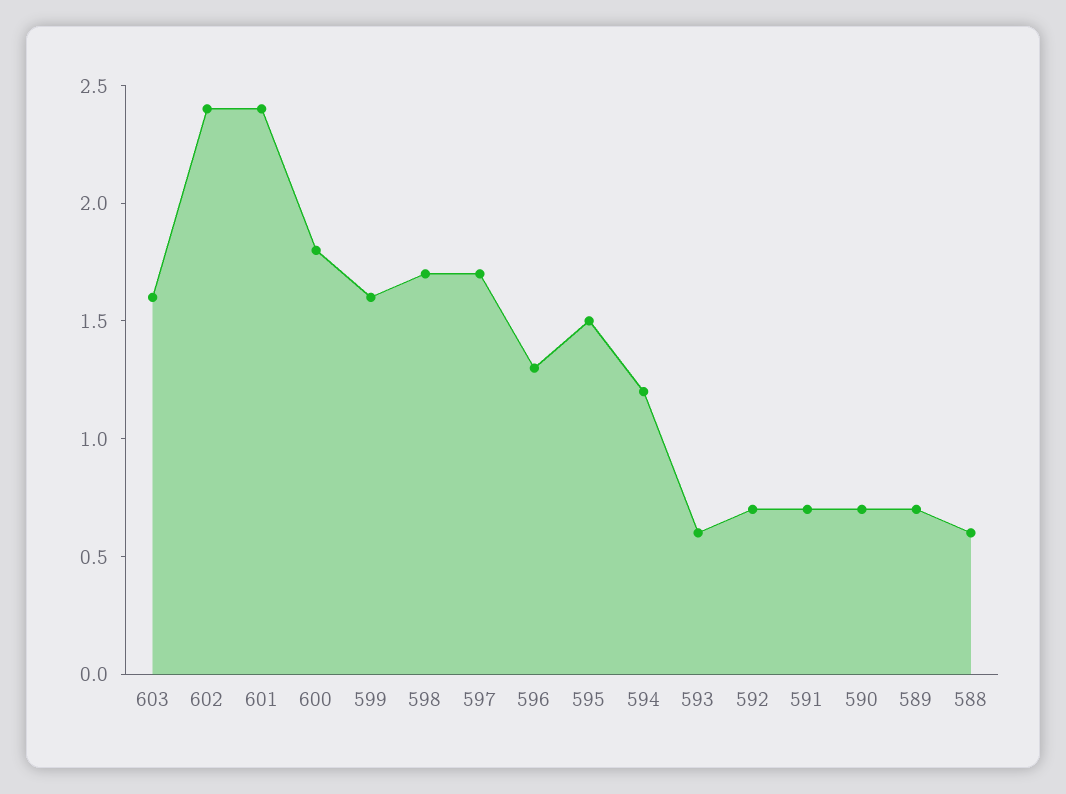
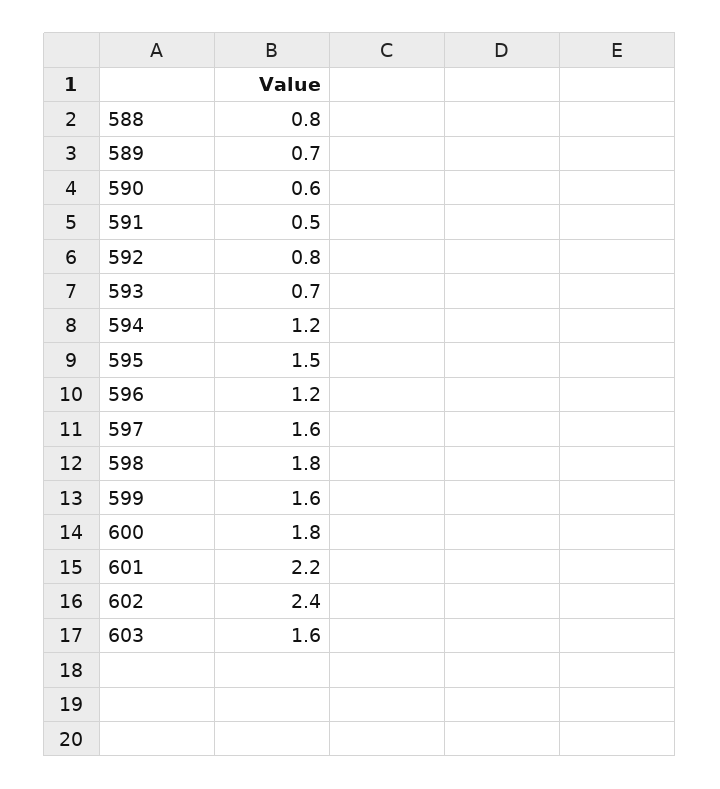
601: 2.4 -> 2.2
598: 1.7 -> 1.8
597: 1.7 -> 1.6
596: 1.3 -> 1.2
593: 0.6 -> 0.7
592: 0.7 -> 0.8
591: 0.7 -> 0.5
590: 0.7 -> 0.6
588: 0.6 -> 0.8

